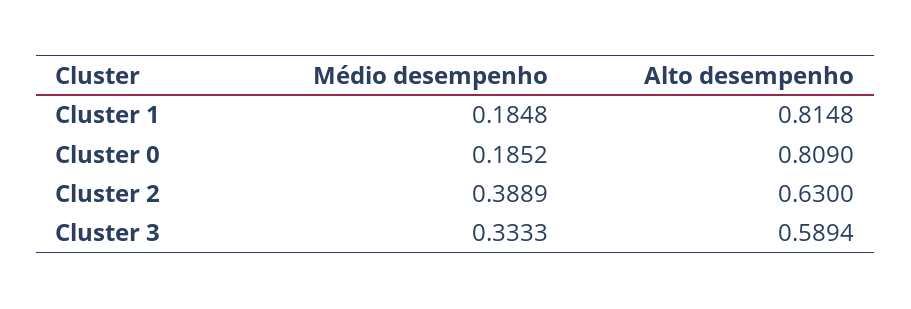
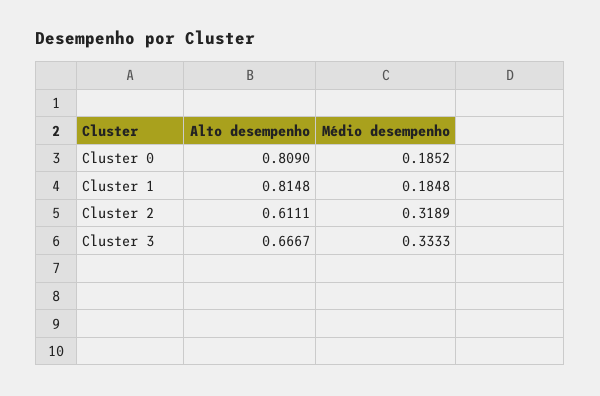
Médio desempenho, Cluster 2: 0.3889 -> 0.3189
Alto desempenho, Cluster 2: 0.63 -> 0.6111
Alto desempenho, Cluster 3: 0.5894 -> 0.6667

